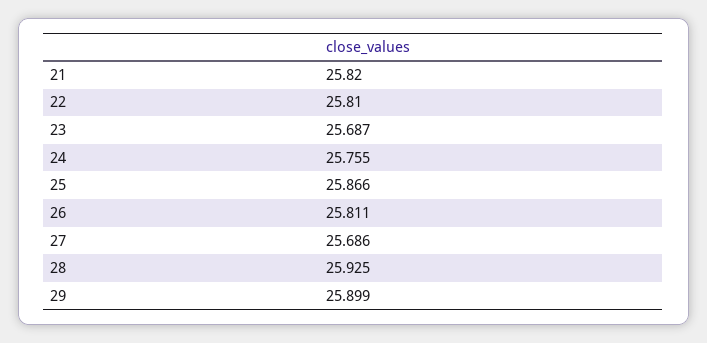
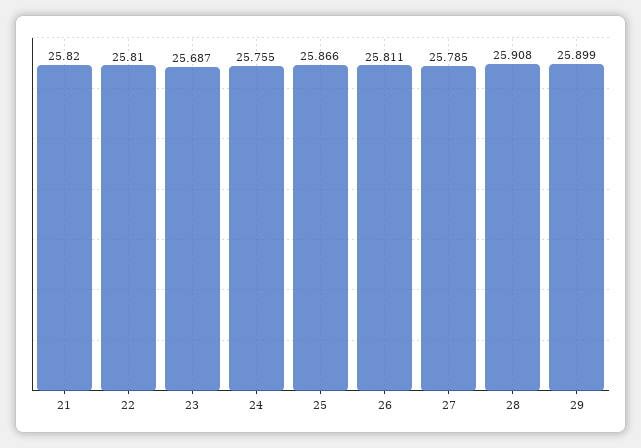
27: 25.686 -> 25.785
28: 25.925 -> 25.908

